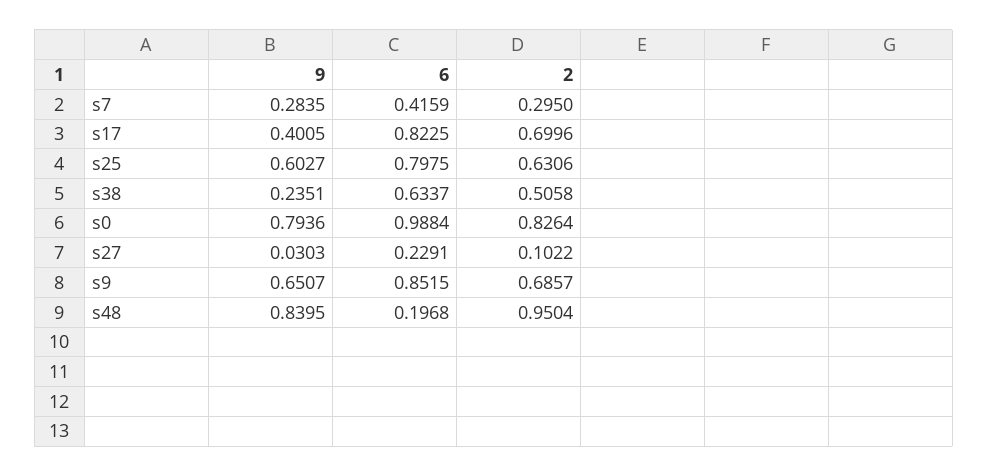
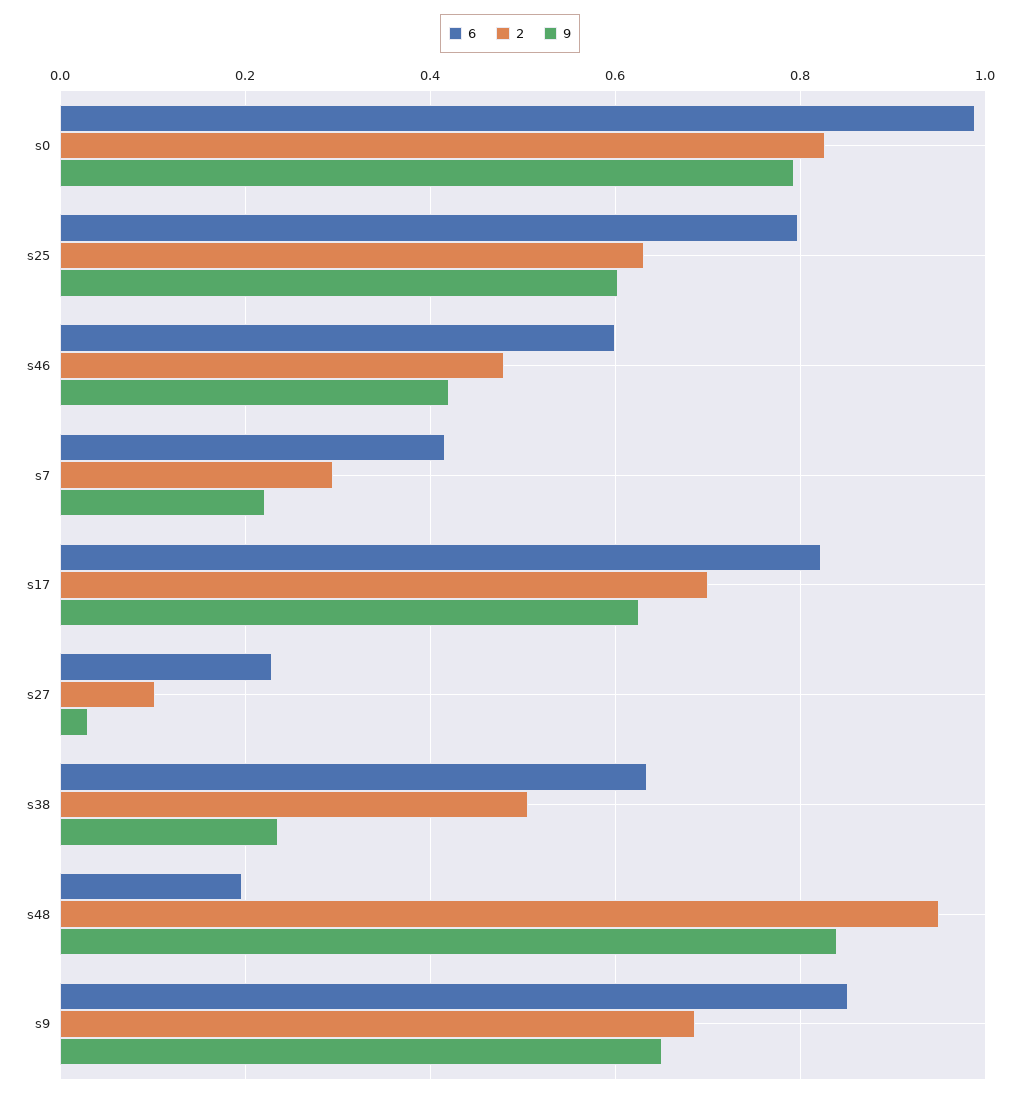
9, s7: 0.2835 -> 0.22
9, s17: 0.4005 -> 0.62
6, s46: none -> 0.6
2, s46: none -> 0.48
9, s46: none -> 0.42

